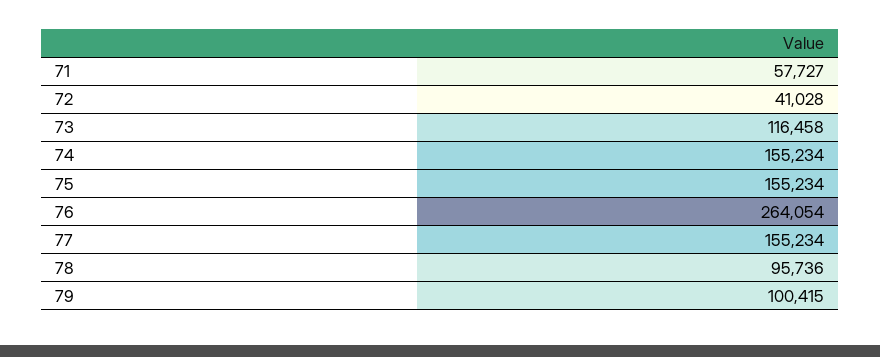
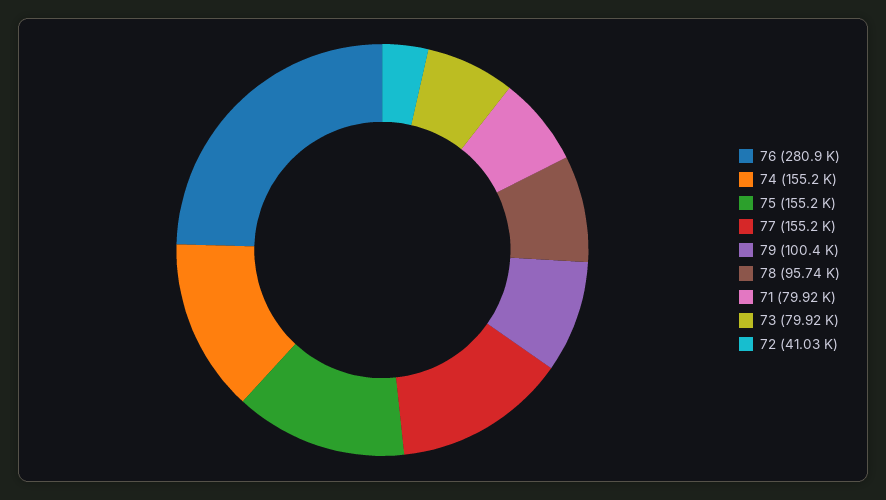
71: 57727 -> 79920
73: 116458 -> 79920
76: 264054 -> 280900

